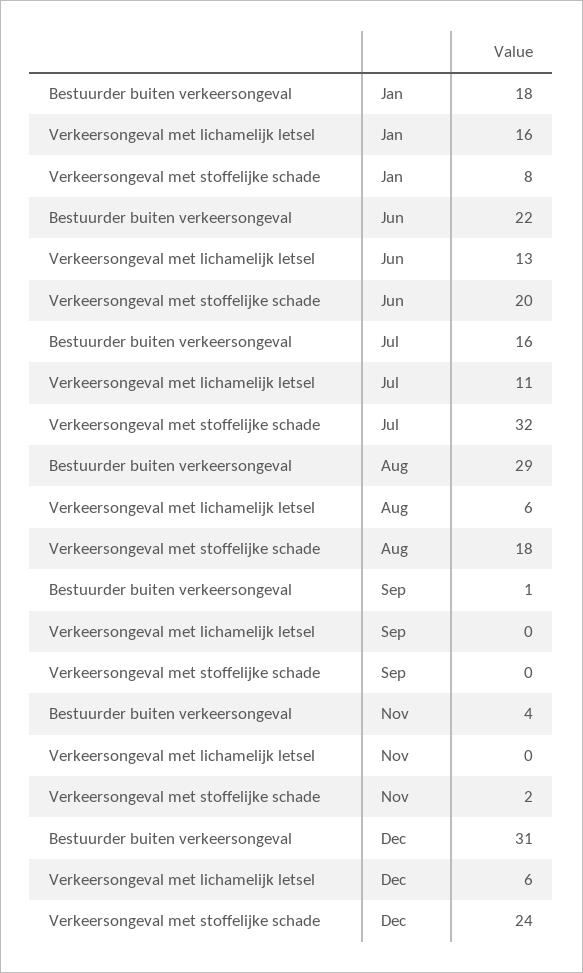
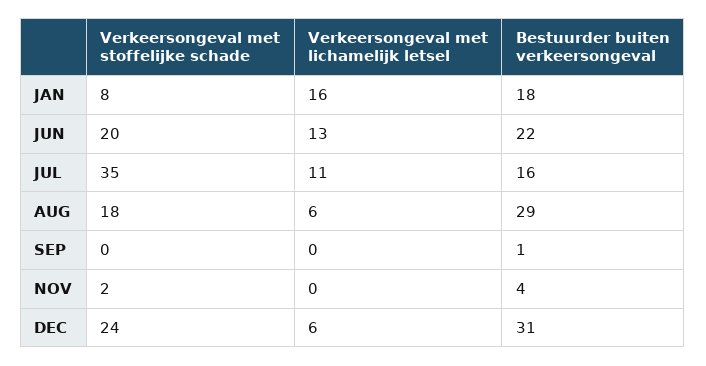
Verkeersongeval met stoffelijke schade, Jul: 32 -> 35

